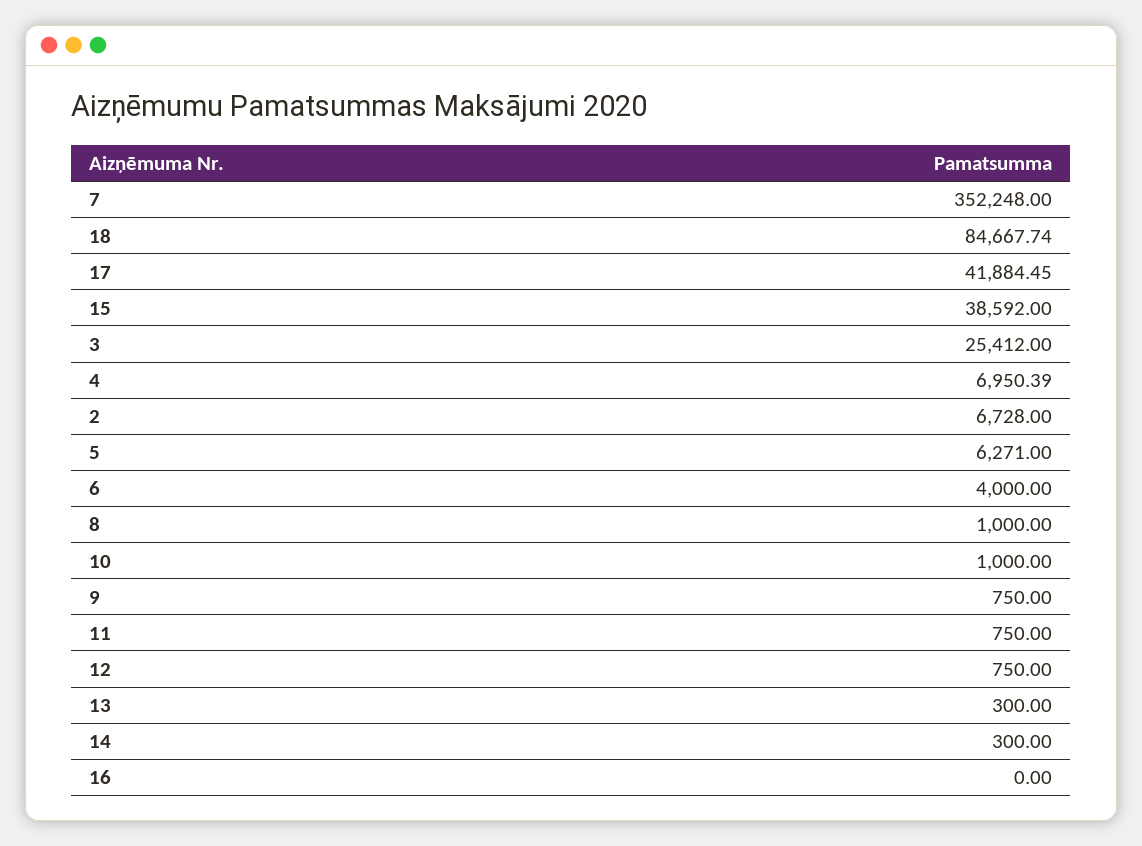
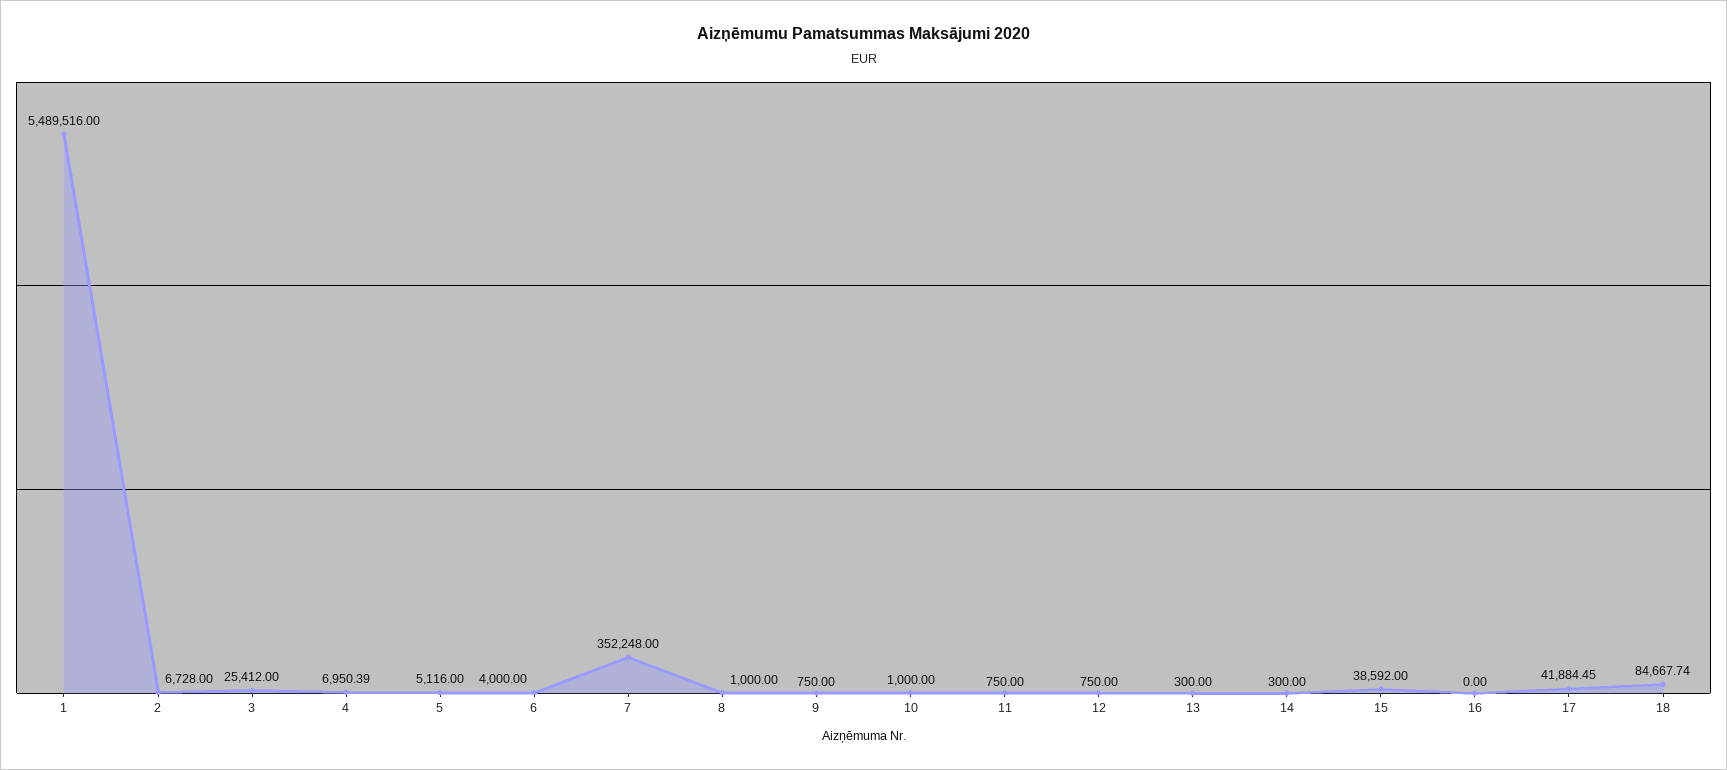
5: 6271 -> 5116
1: none -> 5489516

